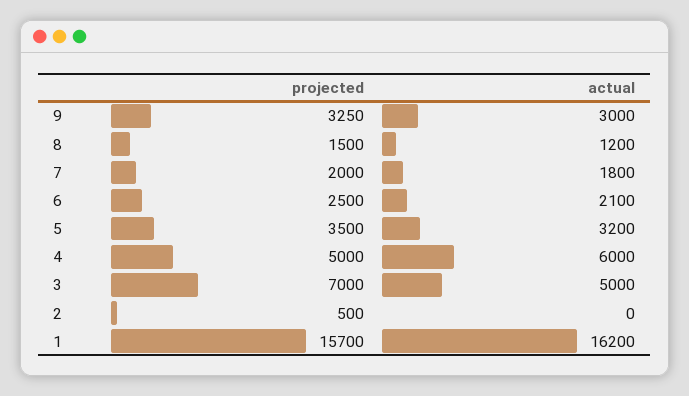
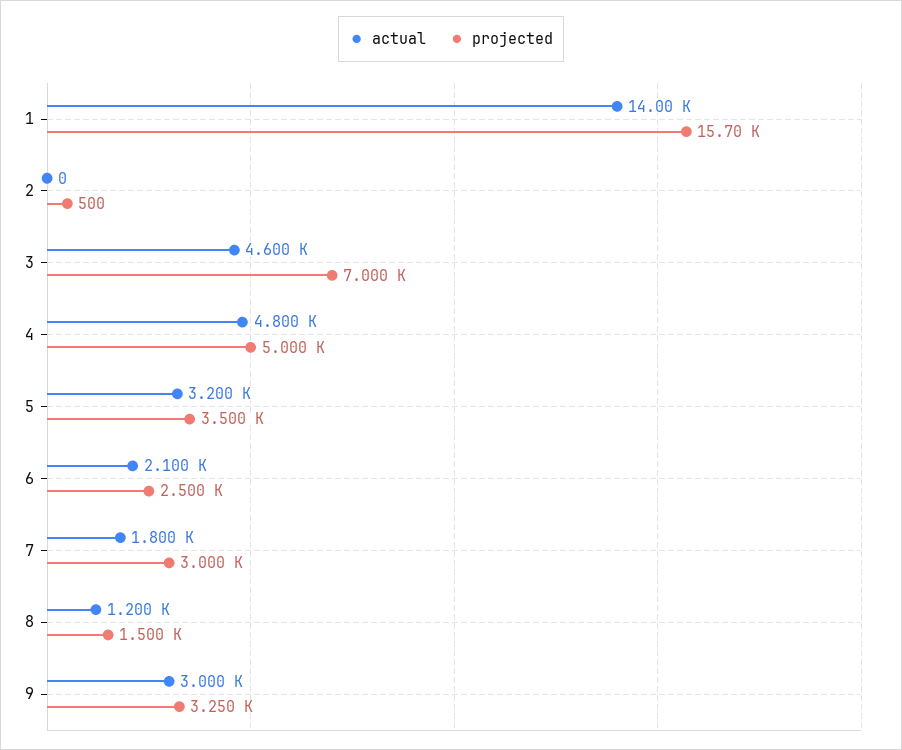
projected, 7: 2000 -> 3000
actual, 4: 6000 -> 4800
actual, 3: 5000 -> 4600
actual, 1: 16200 -> 14000

